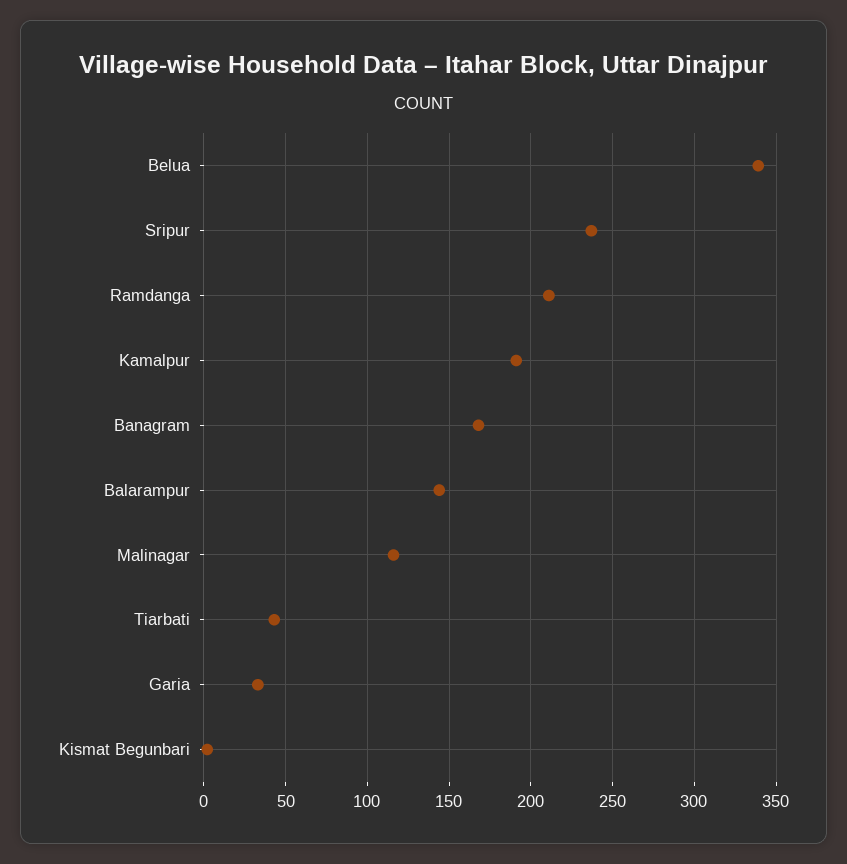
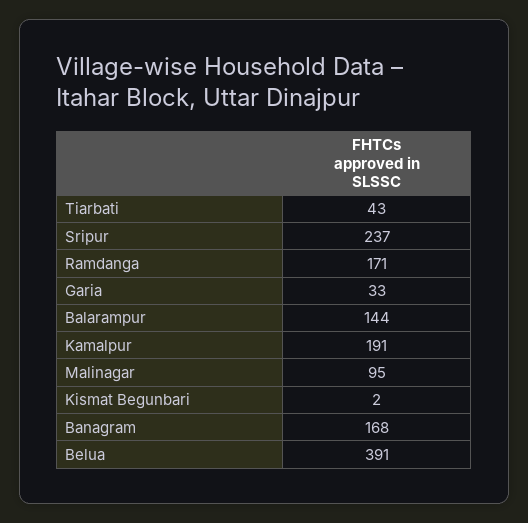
Belua: 340 -> 391
Ramdanga: 210 -> 171
Malinagar: 115 -> 95

